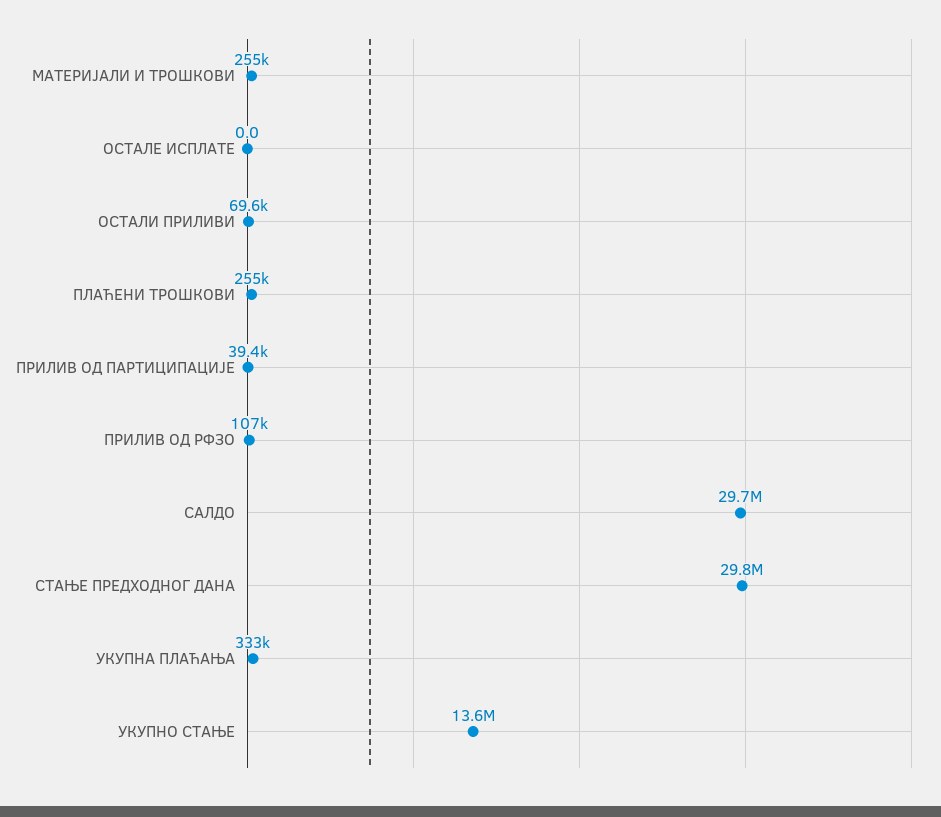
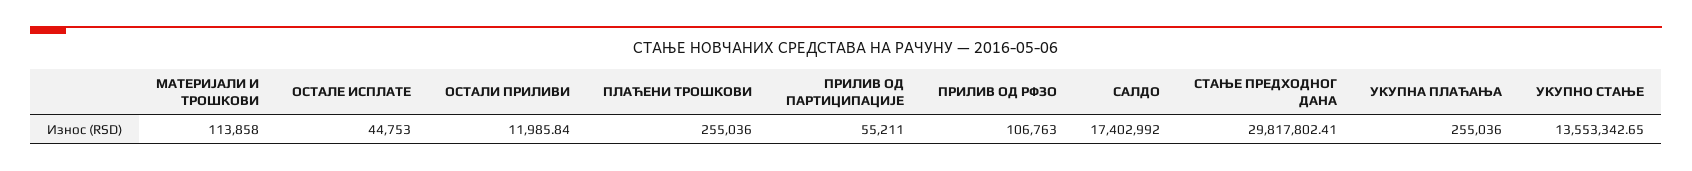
МАТЕРИЈАЛИ И ТРОШКОВИ: 255000 -> 113858
ОСТАЛЕ ИСПЛАТЕ: 0 -> 44753
ОСТАЛИ ПРИЛИВИ: 69600 -> 11985.84
ПРИЛИВ ОД ПАРТИЦИПАЦИЈЕ: 39400 -> 55211
САЛДО: 29700000 -> 17402992
УКУПНА ПЛАЋАЊА: 333000 -> 255036

